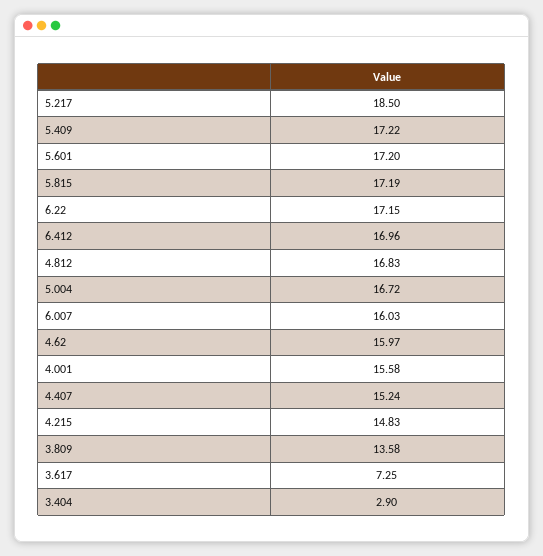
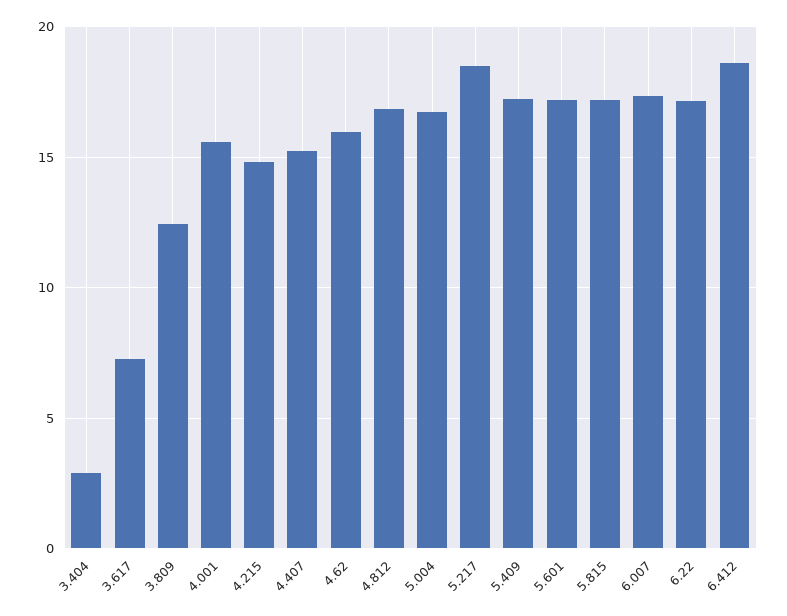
6.412: 16.96 -> 18.5
6.007: 16.03 -> 17.5
3.809: 13.58 -> 12.5

